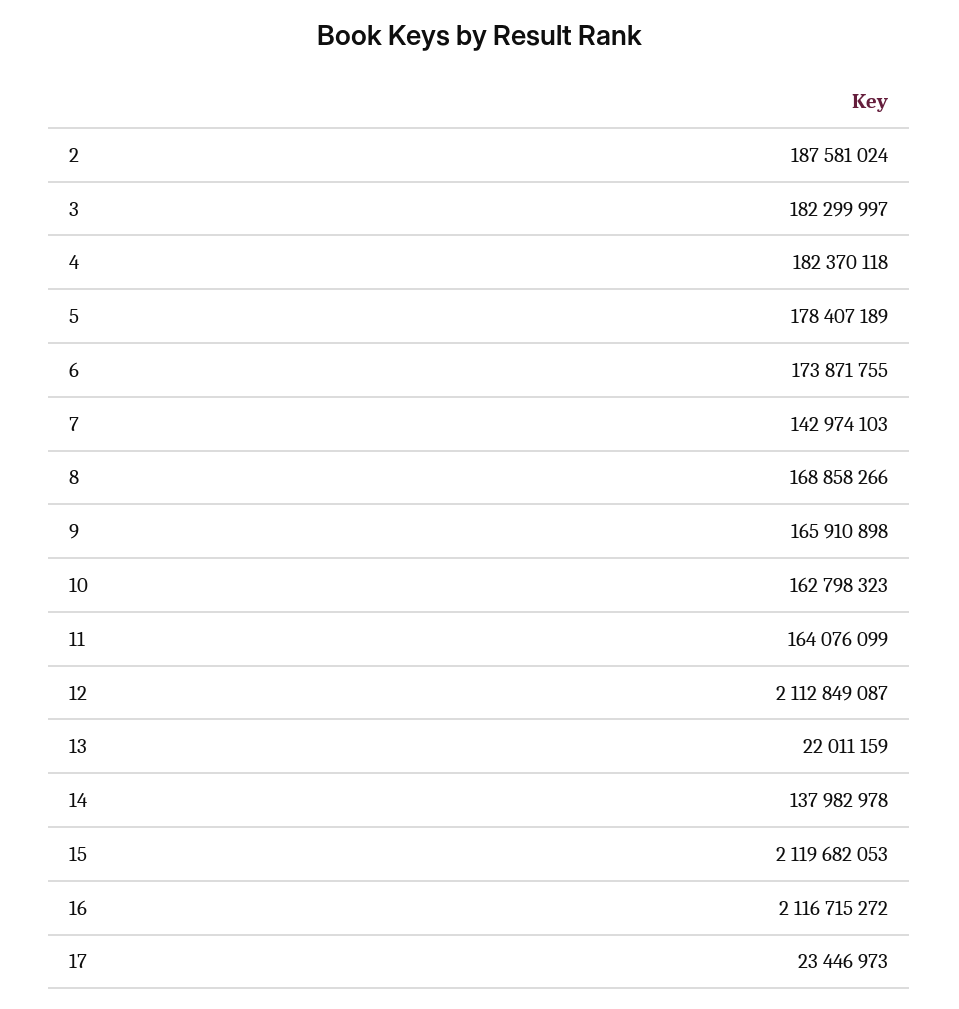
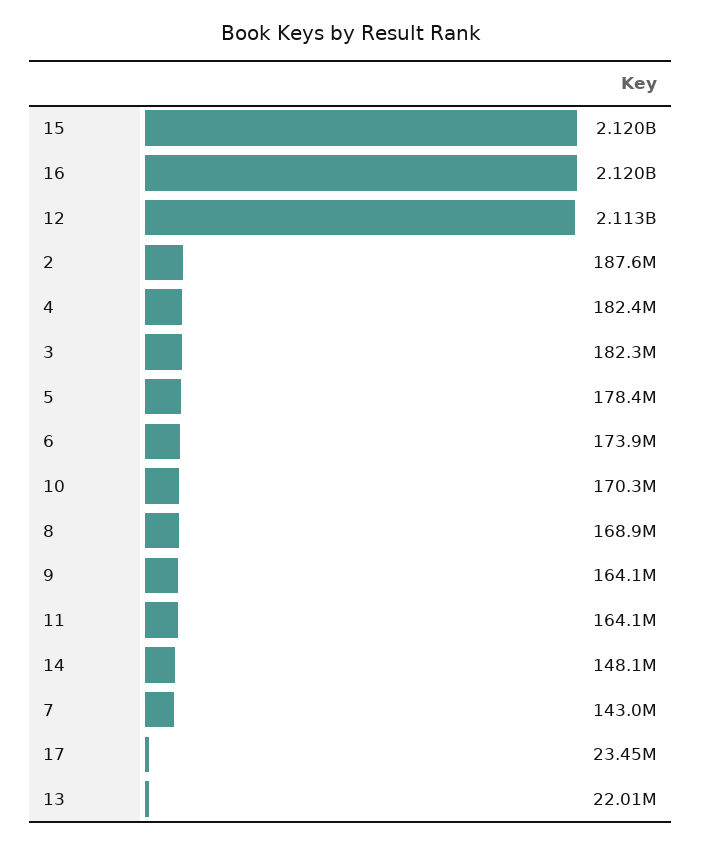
9: 165910898 -> 164100000
10: 162798323 -> 170300000
14: 137982978 -> 148100000
16: 2116715272 -> 2120000000

